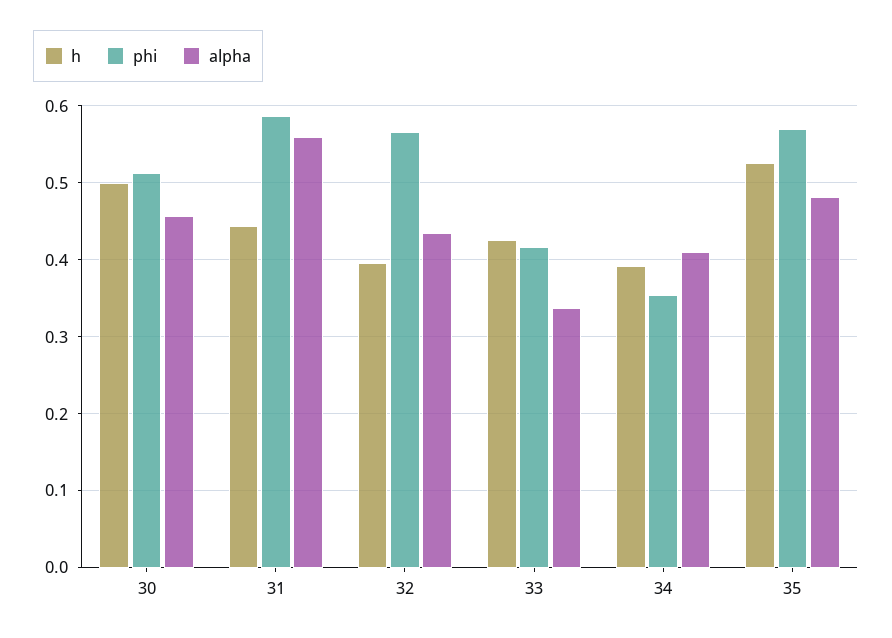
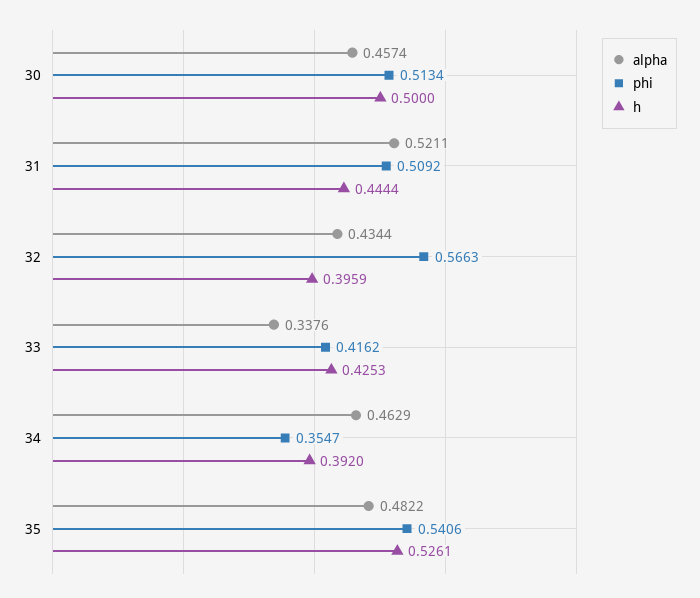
phi, 31: 0.59 -> 0.5092
alpha, 31: 0.56 -> 0.5211
alpha, 34: 0.41 -> 0.4629
phi, 35: 0.57 -> 0.5406

